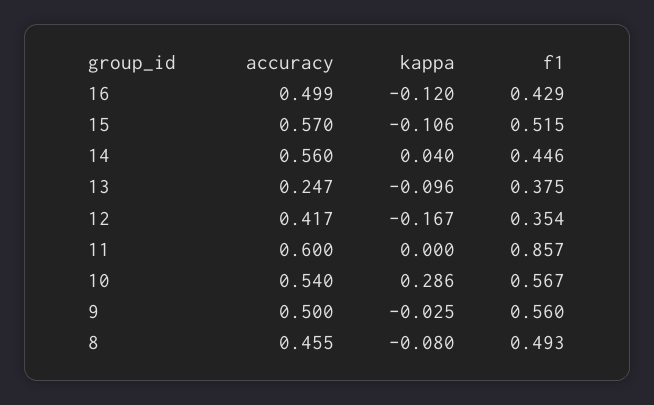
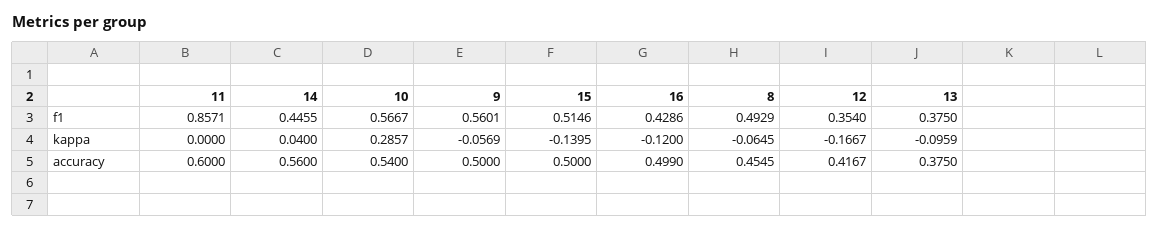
accuracy, 15: 0.57 -> 0.5
kappa, 15: -0.106 -> -0.1395
accuracy, 13: 0.247 -> 0.375
kappa, 9: -0.025 -> -0.0569
kappa, 8: -0.08 -> -0.0645

